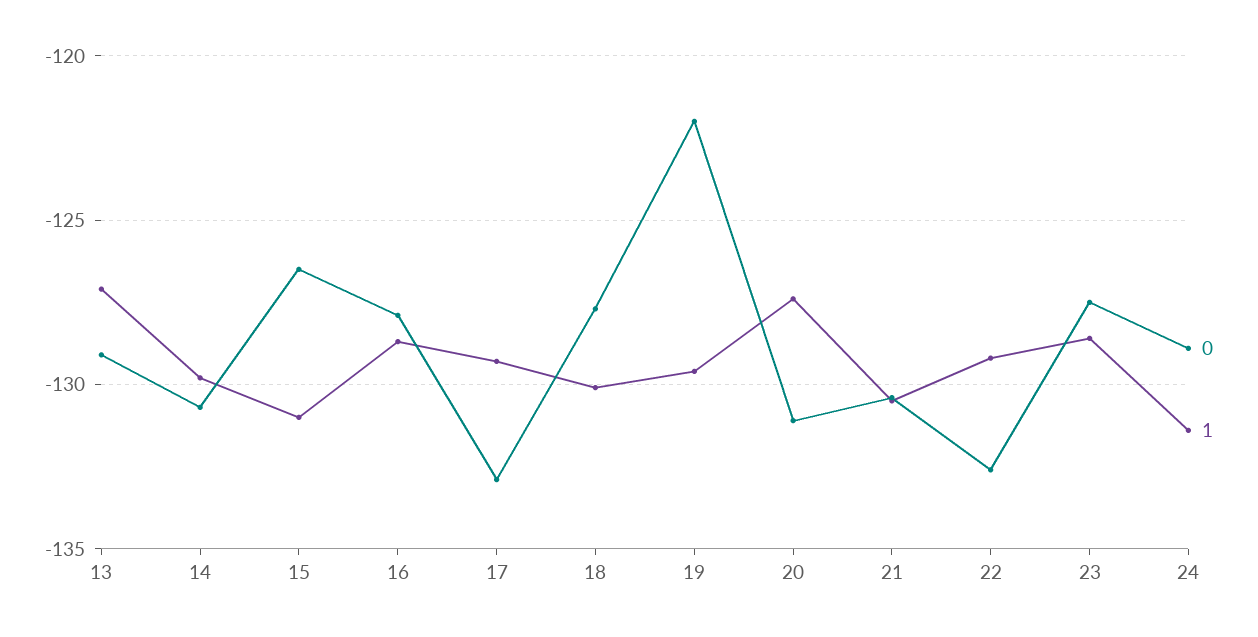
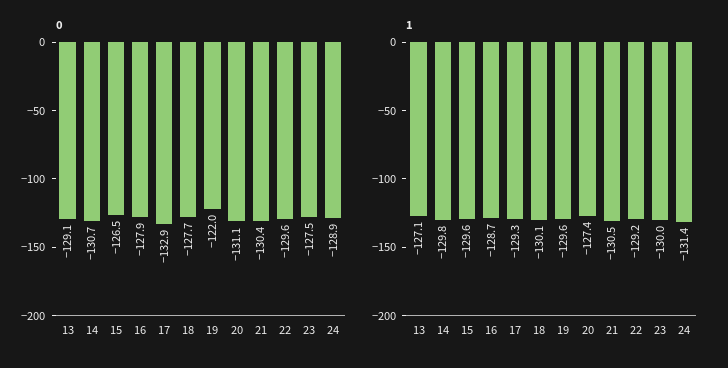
1, 15: -131 -> -129.6
0, 22: -132.5 -> -129.6
1, 23: -128.5 -> -130

